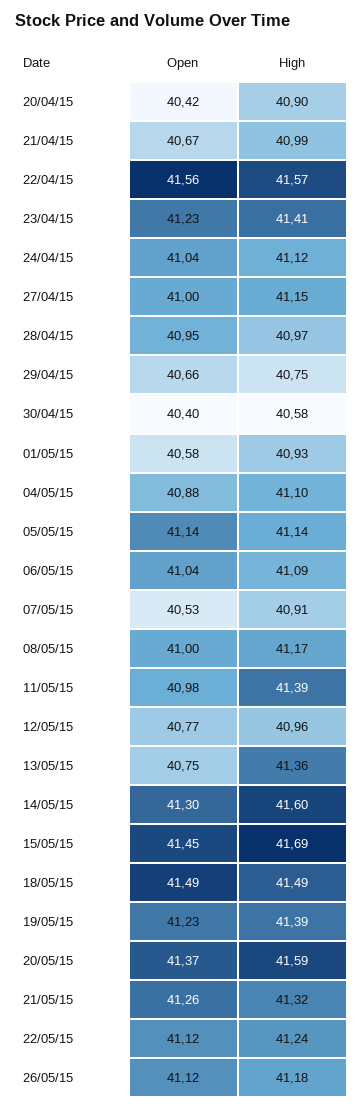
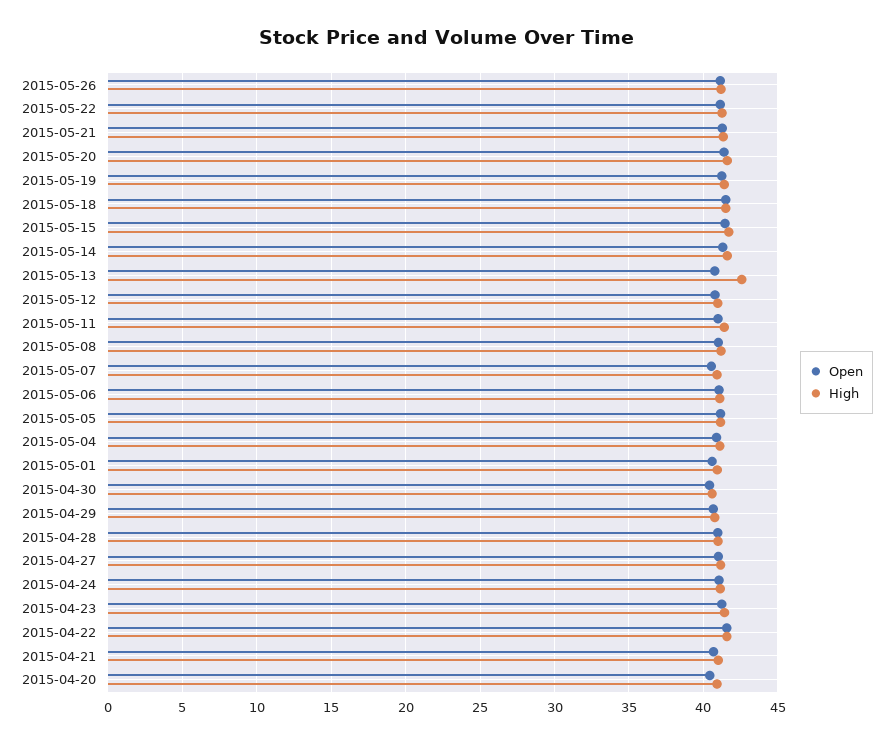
High, 13/05/15: 41.36 -> 42.5

